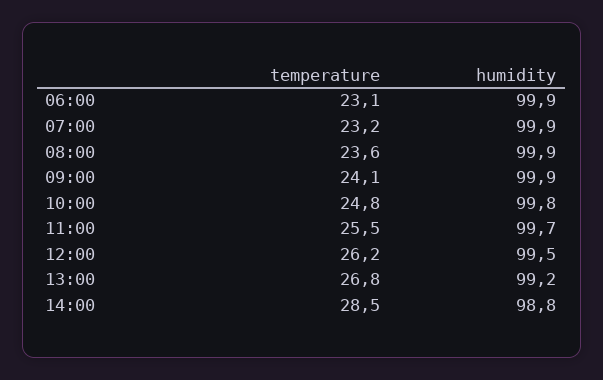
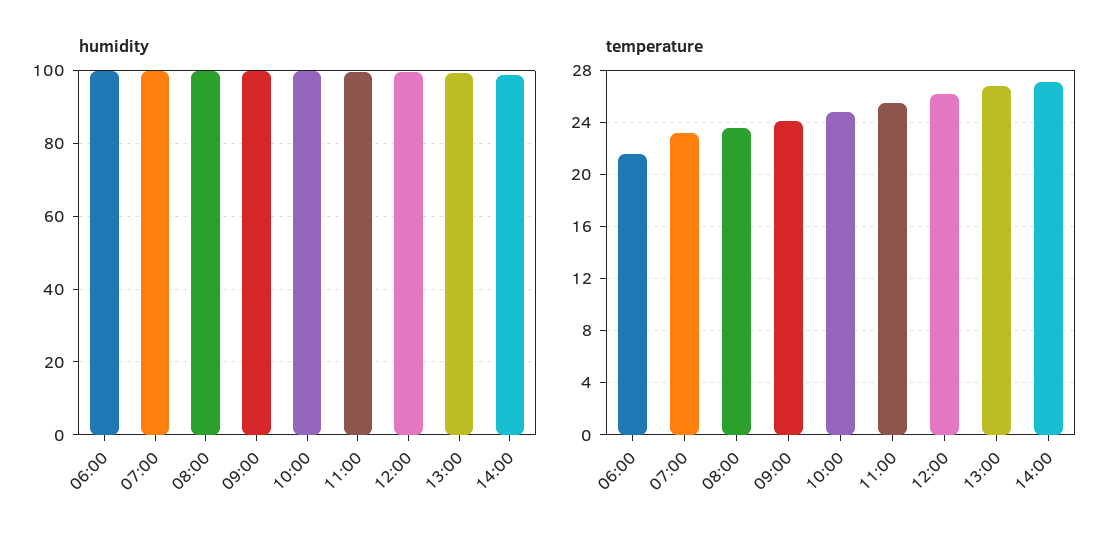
temperature, 06:00: 23.1 -> 21.5
temperature, 14:00: 28.5 -> 27

